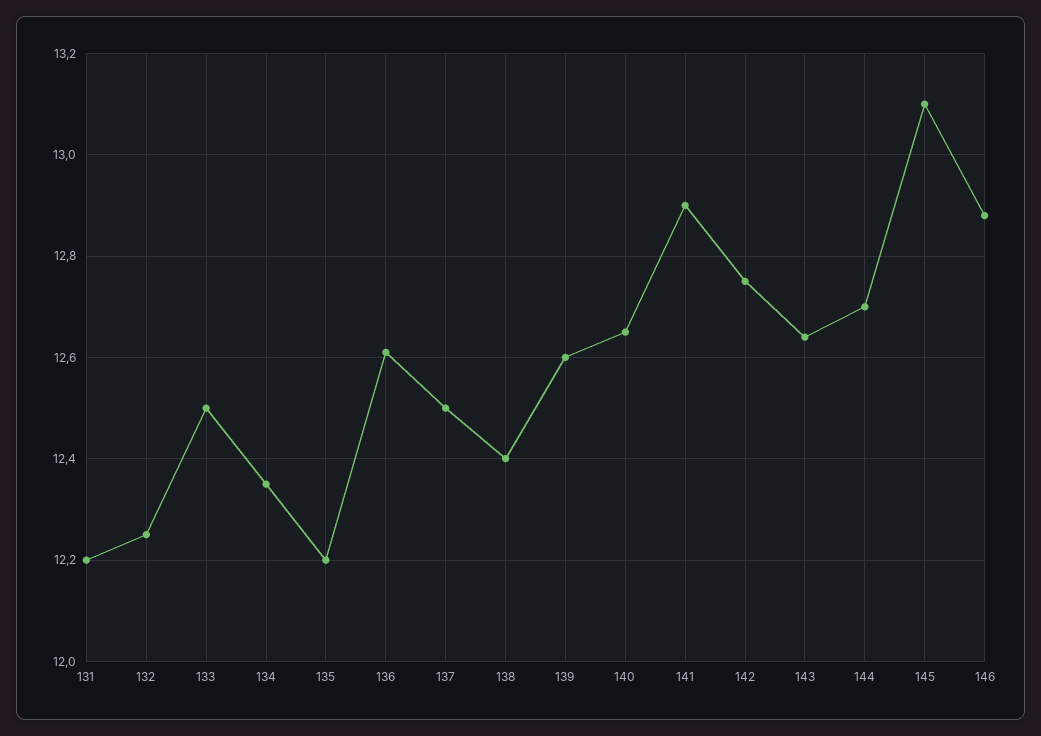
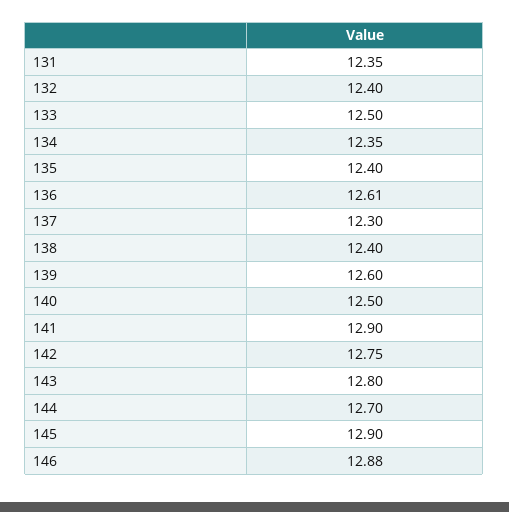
131: 12.2 -> 12.35
132: 12.25 -> 12.4
135: 12.2 -> 12.4
137: 12.5 -> 12.3
140: 12.65 -> 12.5
143: 12.65 -> 12.8
145: 13.1 -> 12.9

